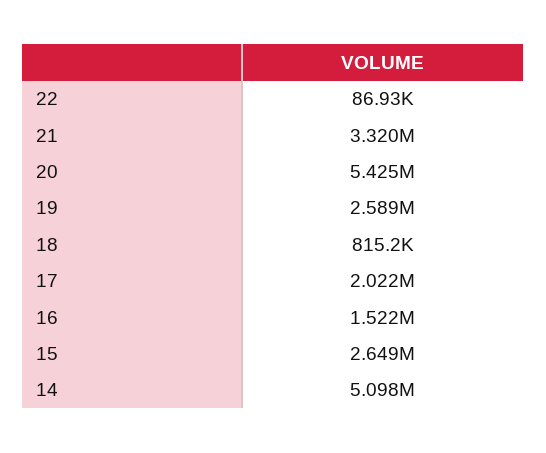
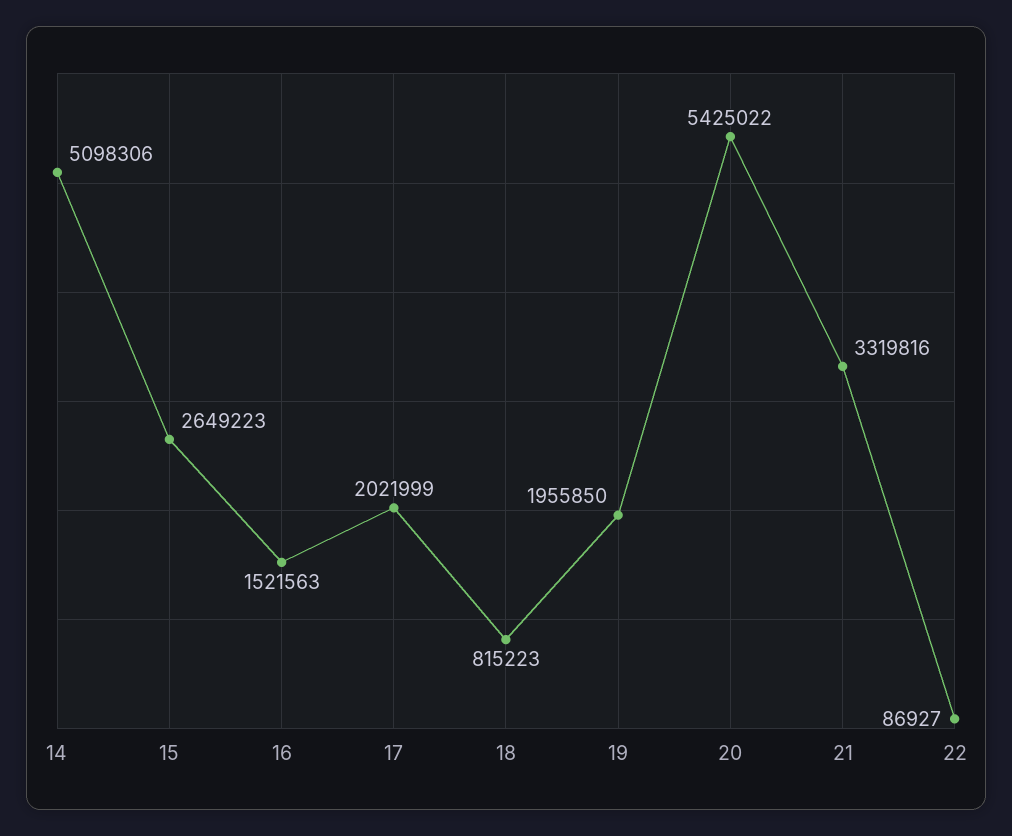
19: 2589000 -> 1955850

